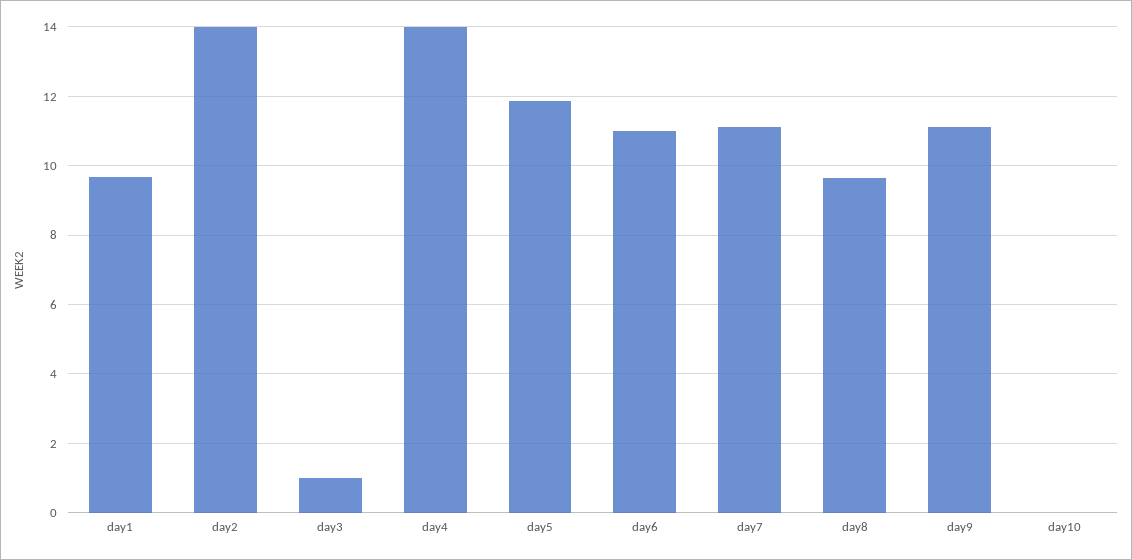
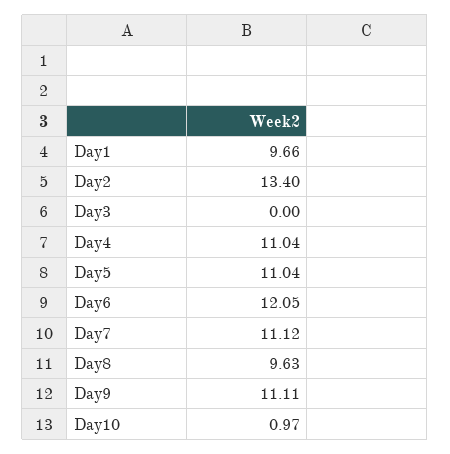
day2: 14 -> 13.4
day3: 1 -> 0
day4: 14 -> 11.04
day5: 11.8 -> 11.04
day6: 11 -> 12.05
day10: 0 -> 0.97

